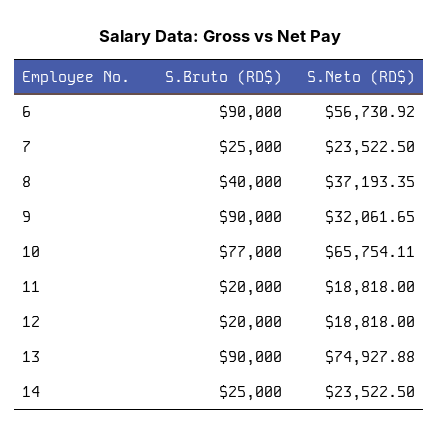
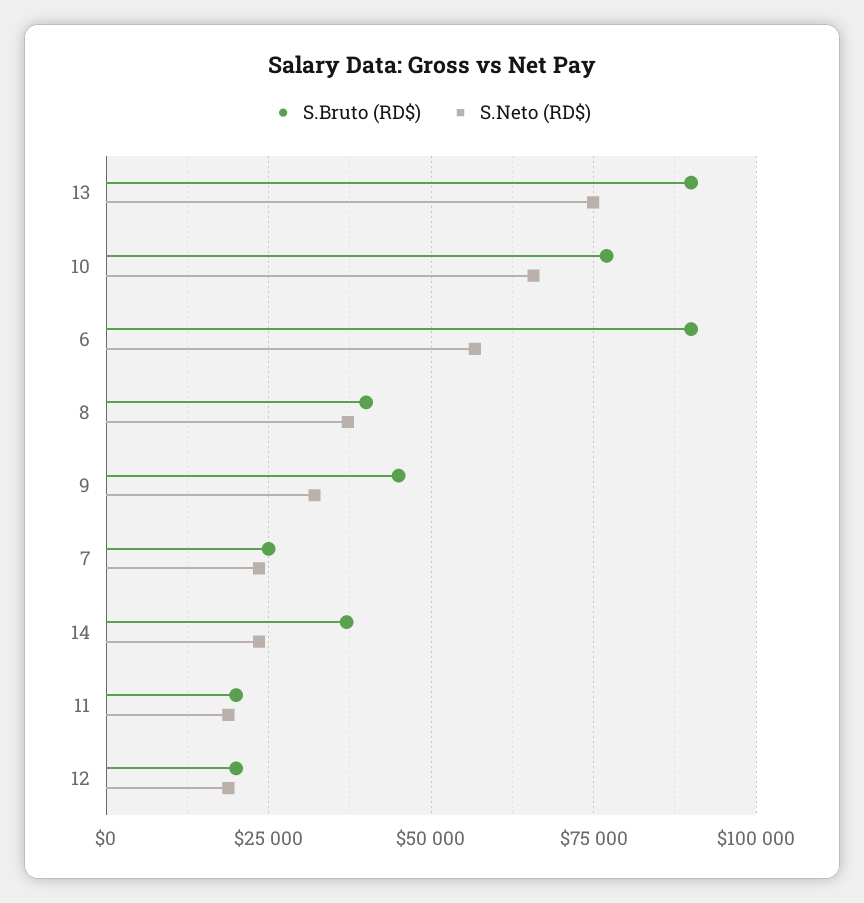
S.Bruto (RD$), 9: 90000 -> 45000
S.Bruto (RD$), 14: 25000 -> 37500

